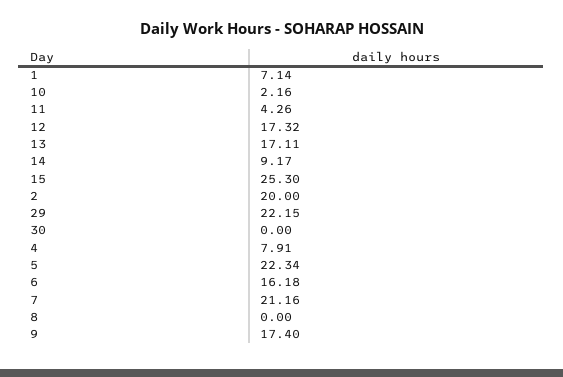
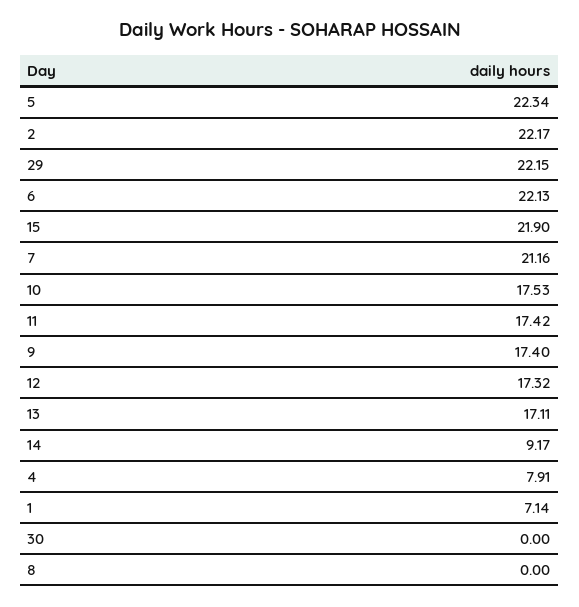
10: 2.16 -> 17.53
11: 4.26 -> 17.42
15: 25.3 -> 21.9
2: 20 -> 22.17
6: 16.18 -> 22.13

